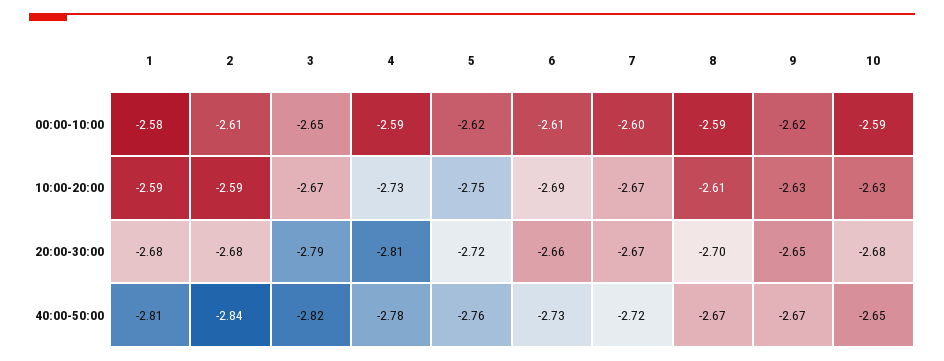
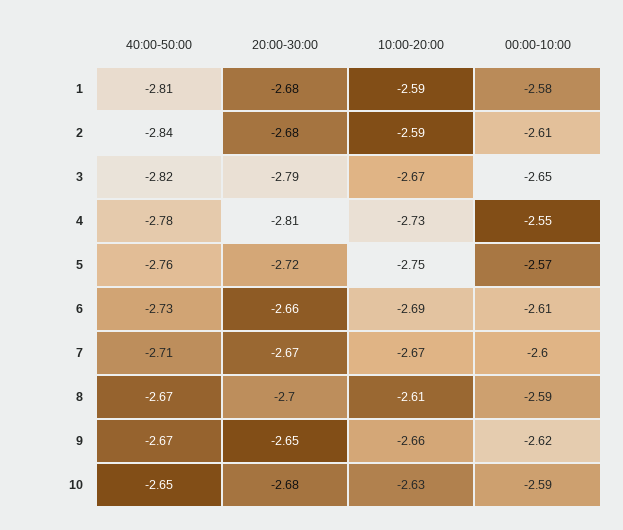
4, 00:00-10:00: -2.59 -> -2.55
5, 00:00-10:00: -2.62 -> -2.57
9, 10:00-20:00: -2.63 -> -2.66
7, 40:00-50:00: -2.72 -> -2.71

